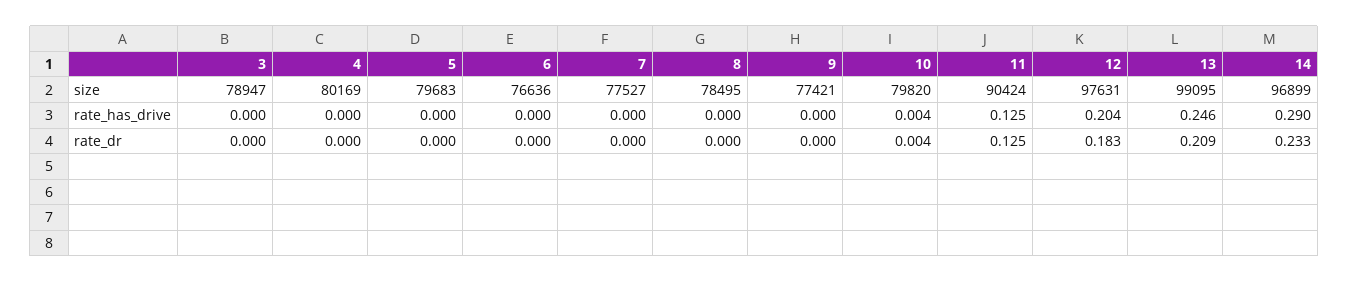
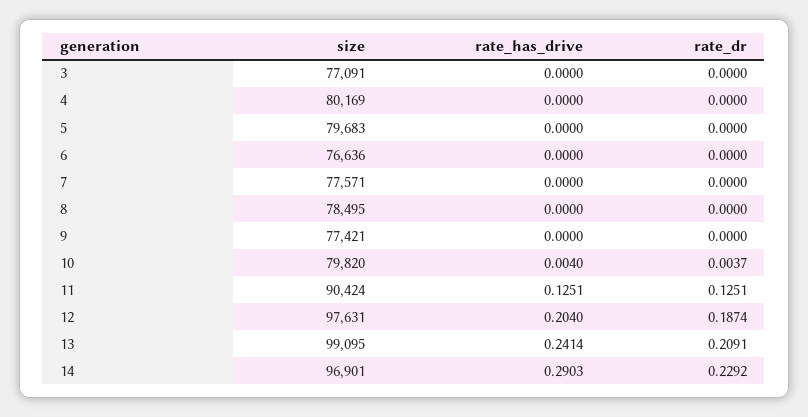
3, size: 78947 -> 77091
7, size: 77527 -> 77571
14, size: 96899 -> 96901
13, rate_has_drive: 0.246 -> 0.2414
12, rate_dr: 0.183 -> 0.1874
14, rate_dr: 0.233 -> 0.2292

